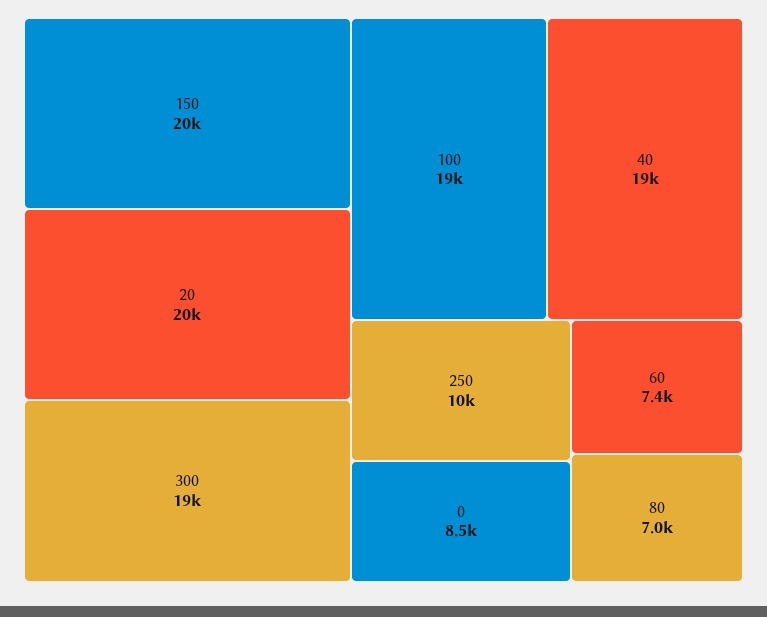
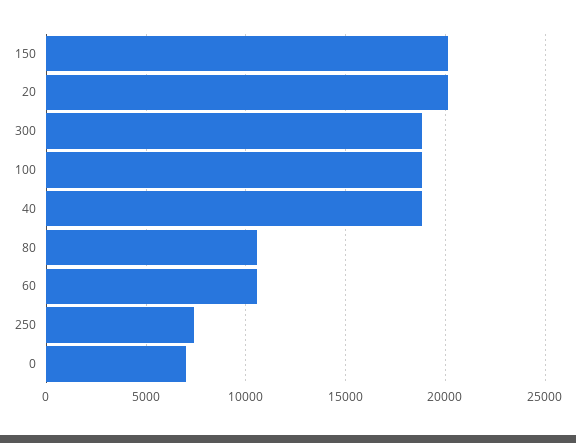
250: 10000 -> 7500
0: 8500 -> 7000
60: 7400 -> 10500
80: 7000 -> 10500

